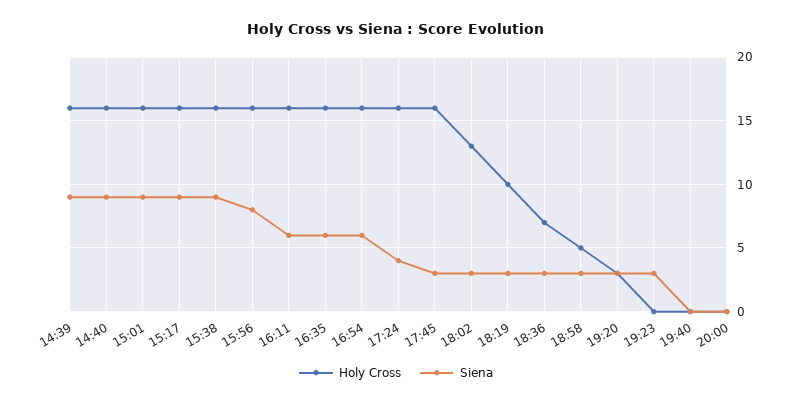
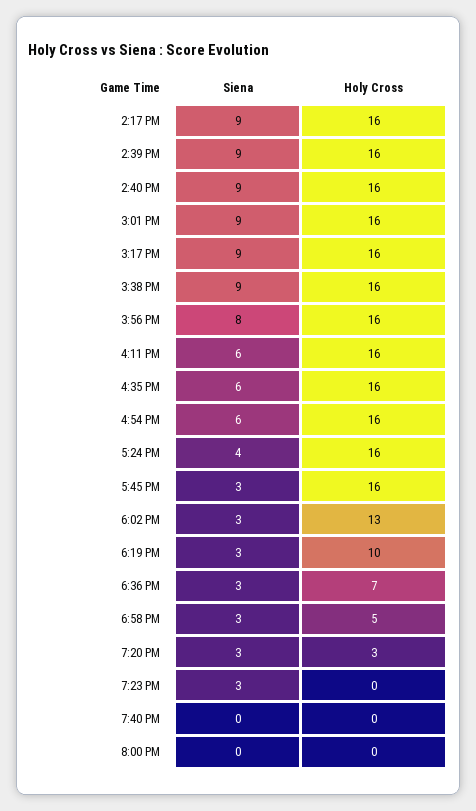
Siena, 2:17 PM: none -> 9
Holy Cross, 2:17 PM: none -> 16

